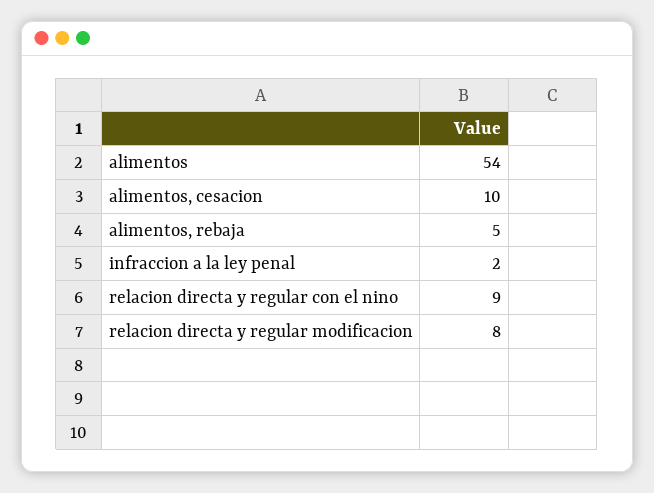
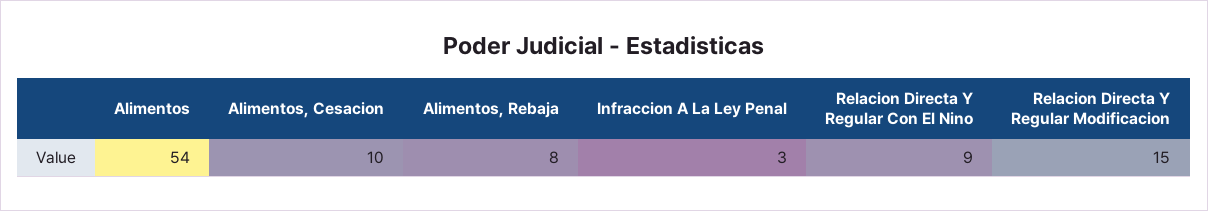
alimentos, rebaja: 5 -> 8
infraccion a la ley penal: 2 -> 3
relacion directa y regular modificacion: 8 -> 15

